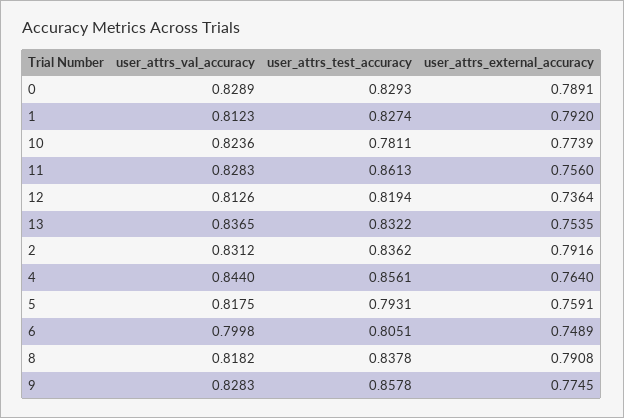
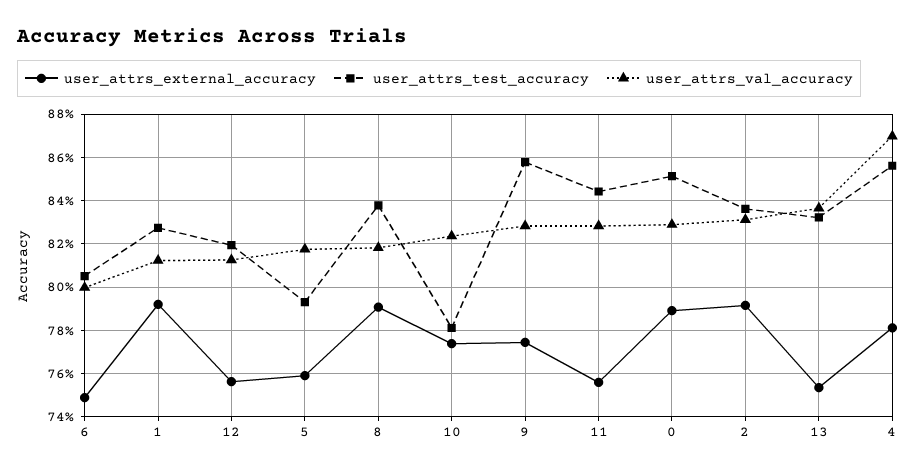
user_attrs_test_accuracy, 0: 0.8293 -> 0.85
user_attrs_test_accuracy, 11: 0.8613 -> 0.845
user_attrs_external_accuracy, 12: 0.7364 -> 0.755
user_attrs_val_accuracy, 4: 0.844 -> 0.87
user_attrs_external_accuracy, 4: 0.764 -> 0.78

